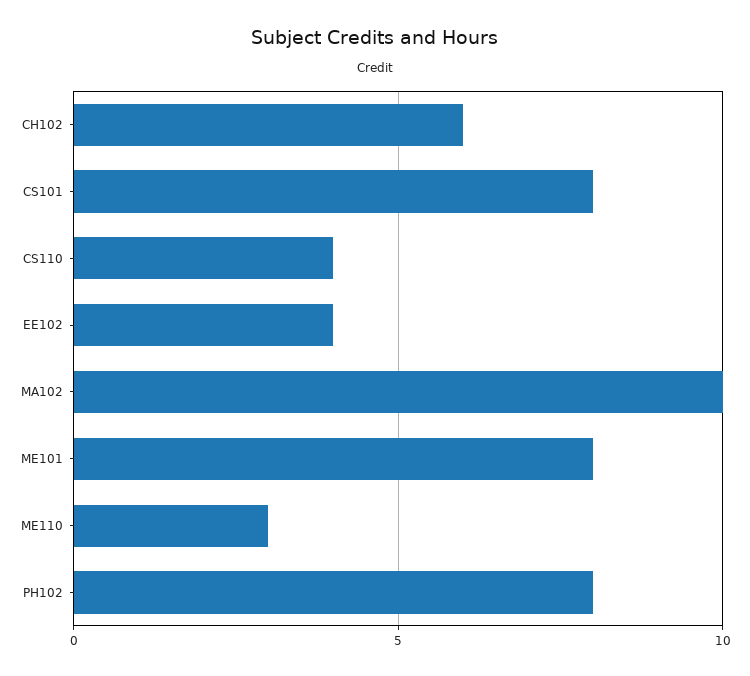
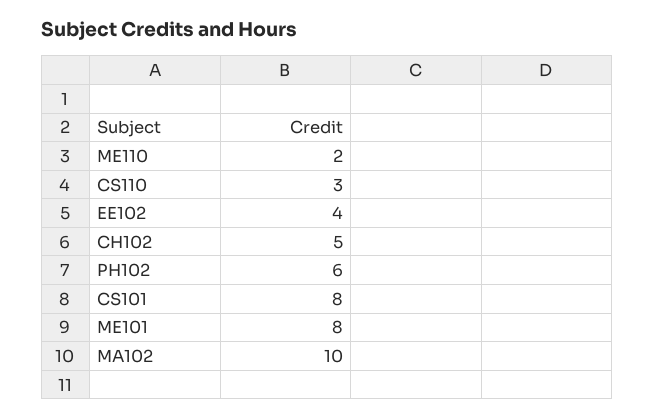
CH102: 6 -> 5
CS110: 4 -> 3
ME110: 3 -> 2
PH102: 8 -> 6

